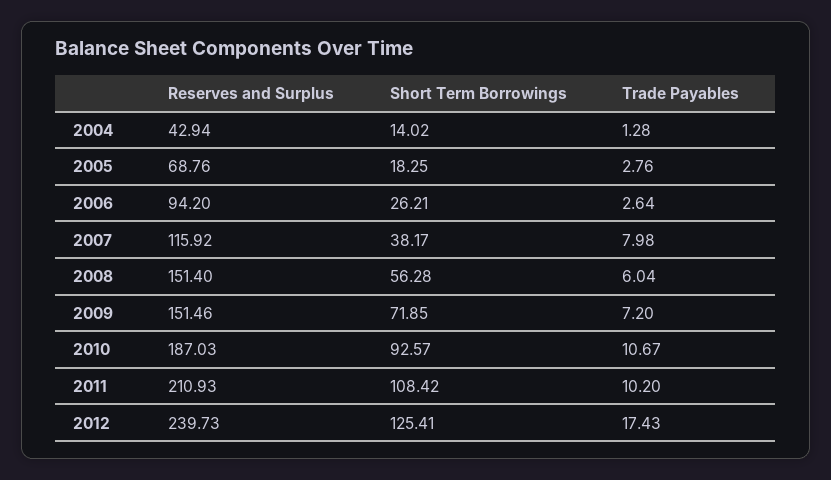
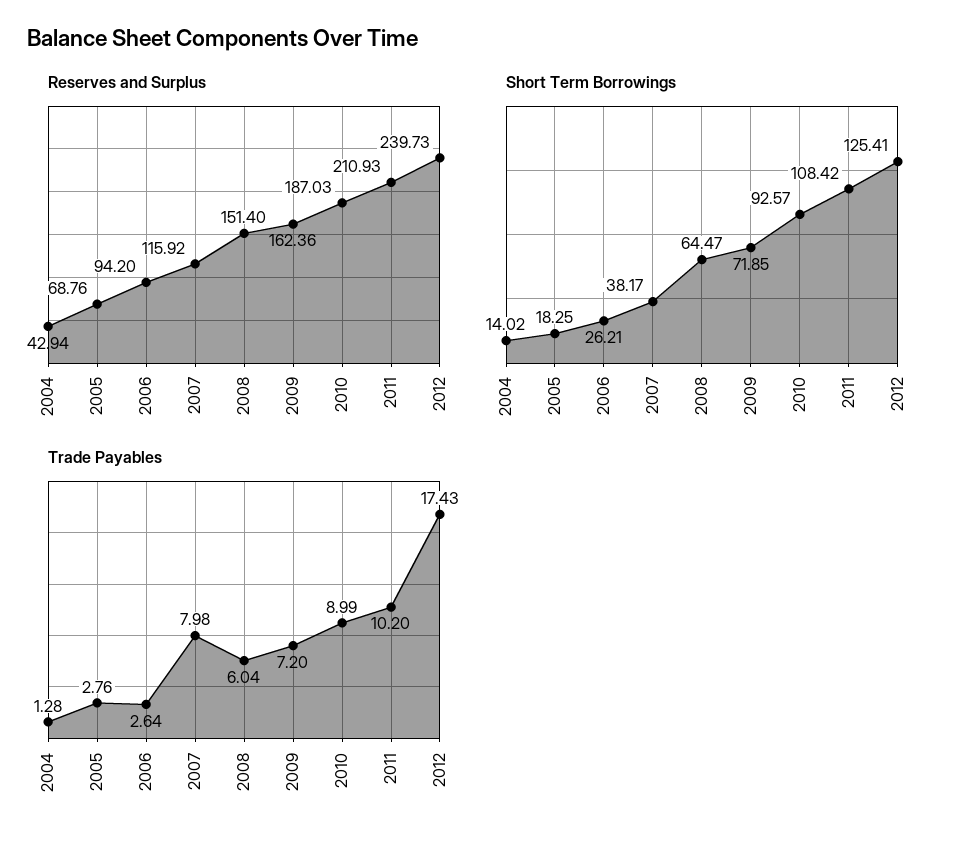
Short Term Borrowings, 2008: 56.28 -> 64.47
Reserves and Surplus, 2009: 151.46 -> 162.36
Trade Payables, 2010: 10.67 -> 8.99

